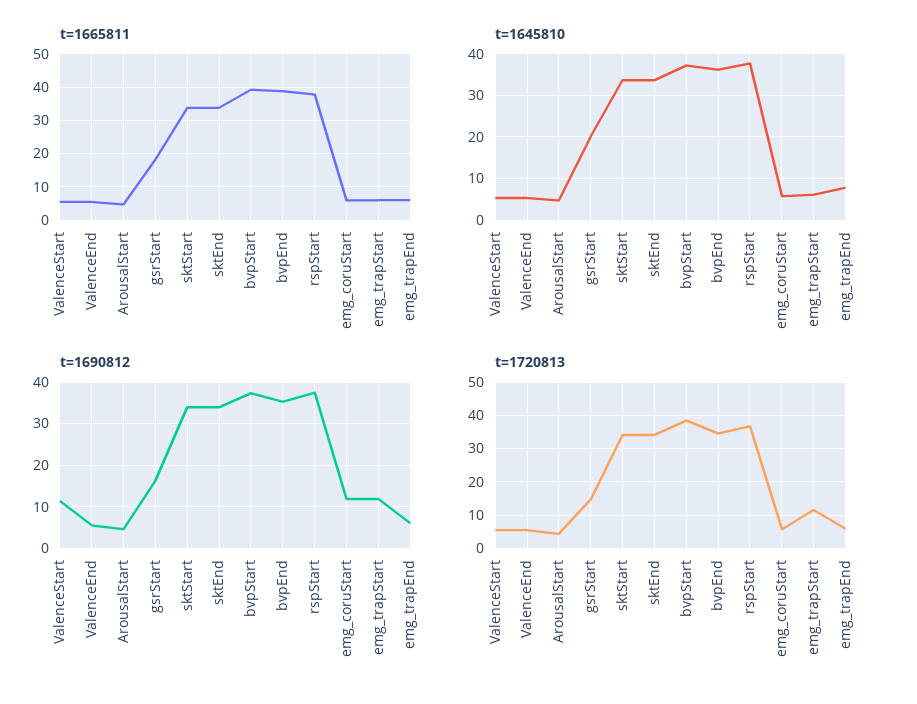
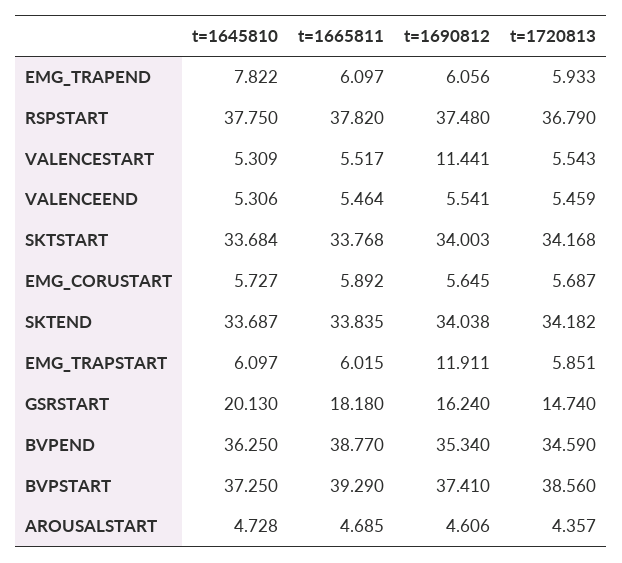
t=1690812, emg_coruStart: 12 -> 5.645
t=1720813, emg_trapStart: 12 -> 5.851

